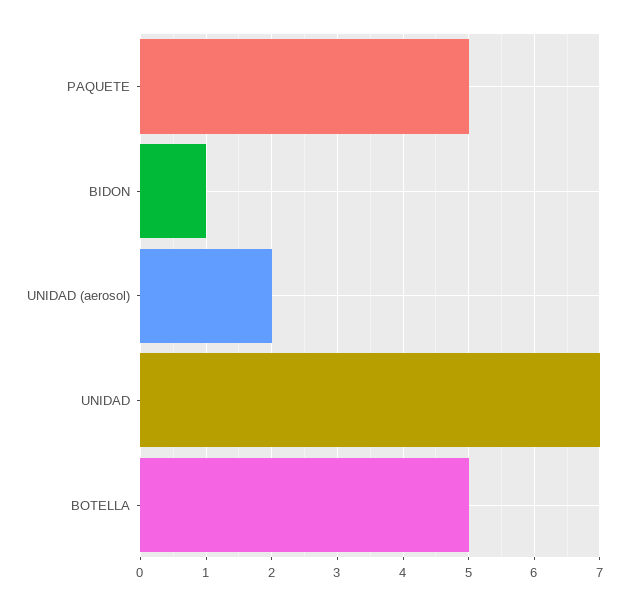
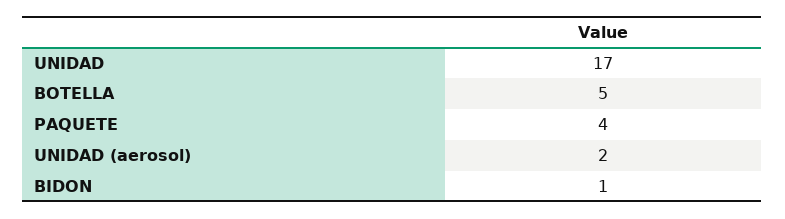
PAQUETE: 5 -> 4
UNIDAD: 7 -> 17

